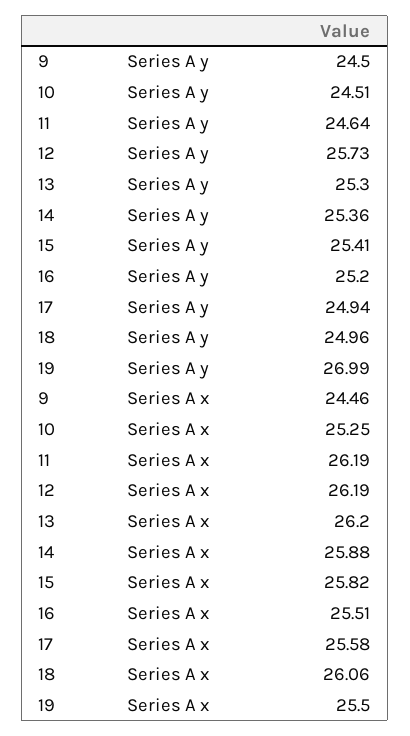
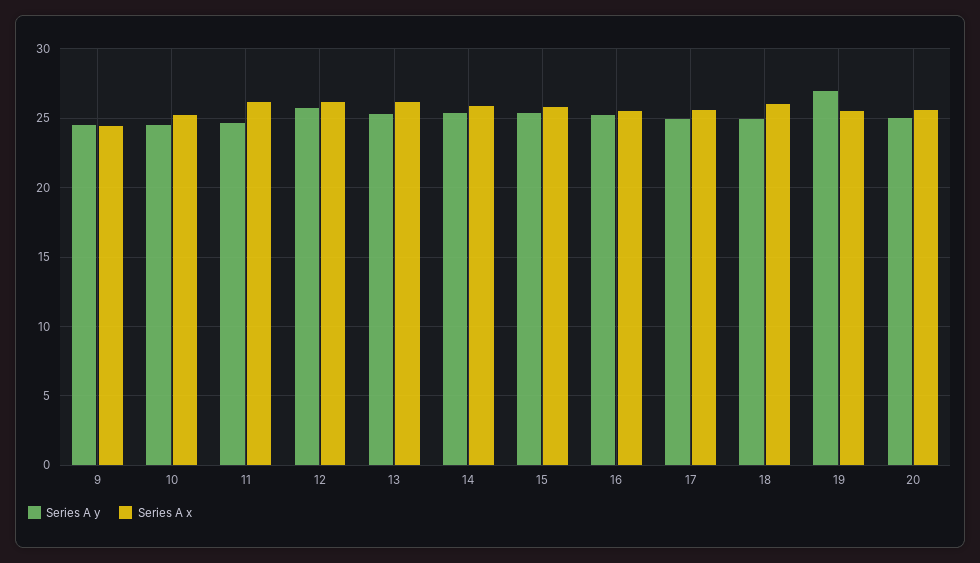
Series A y, 20: none -> 25
Series A x, 20: none -> 25.5

